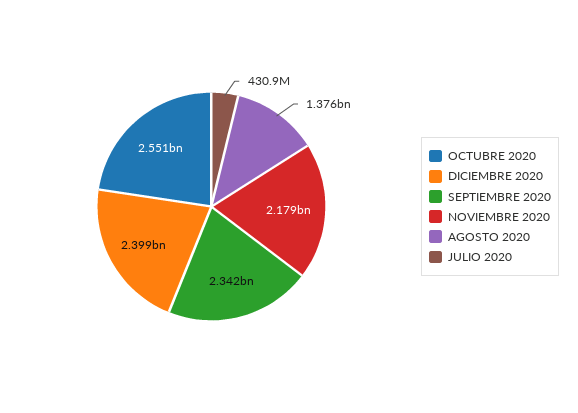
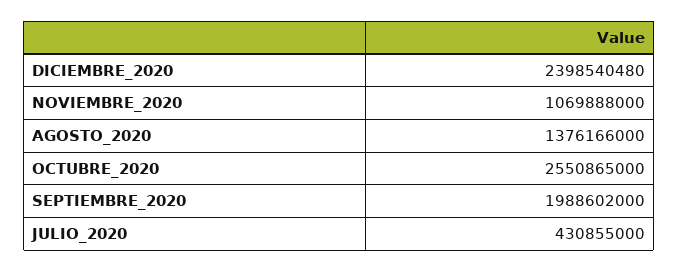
SEPTIEMBRE 2020: 2342000000 -> 1988602000
NOVIEMBRE 2020: 2179000000 -> 1069888000

